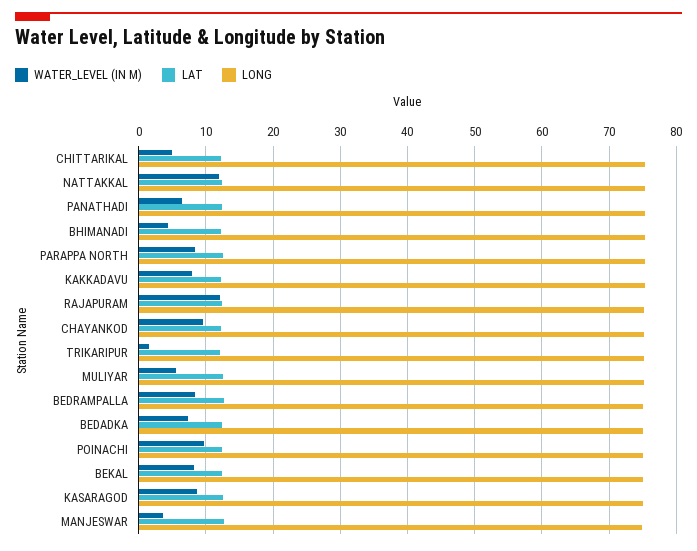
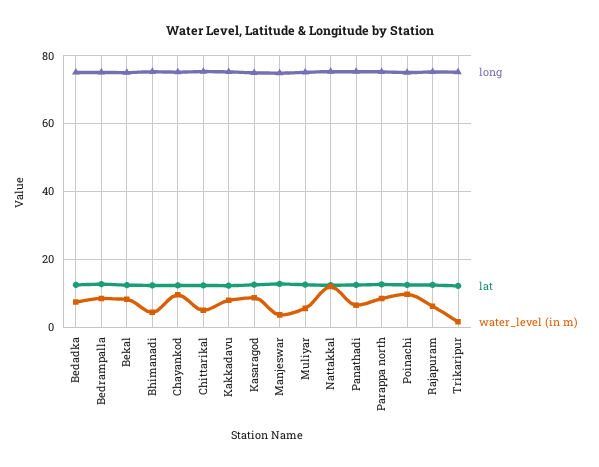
WATER_LEVEL (IN M), RAJAPURAM: 12 -> 6

